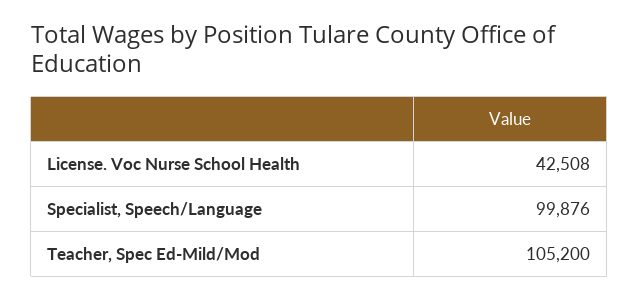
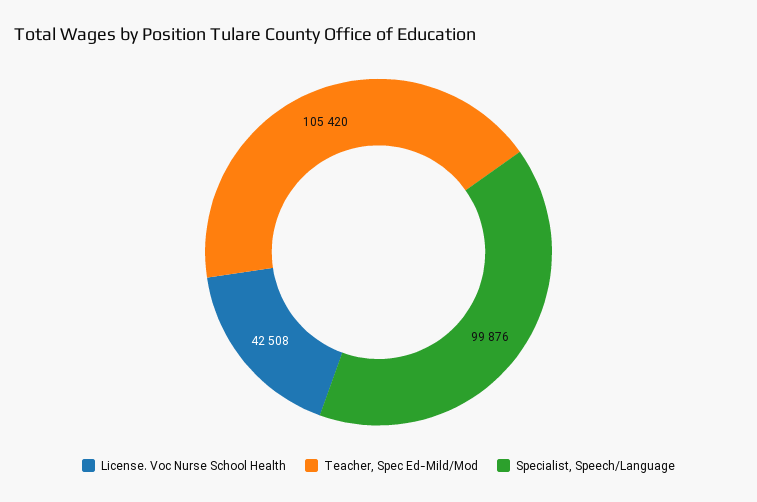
Teacher, Spec Ed-Mild/Mod: 105200 -> 105420

